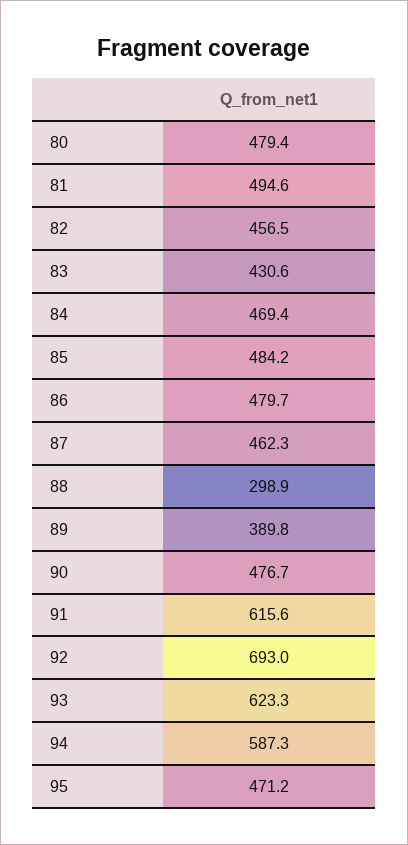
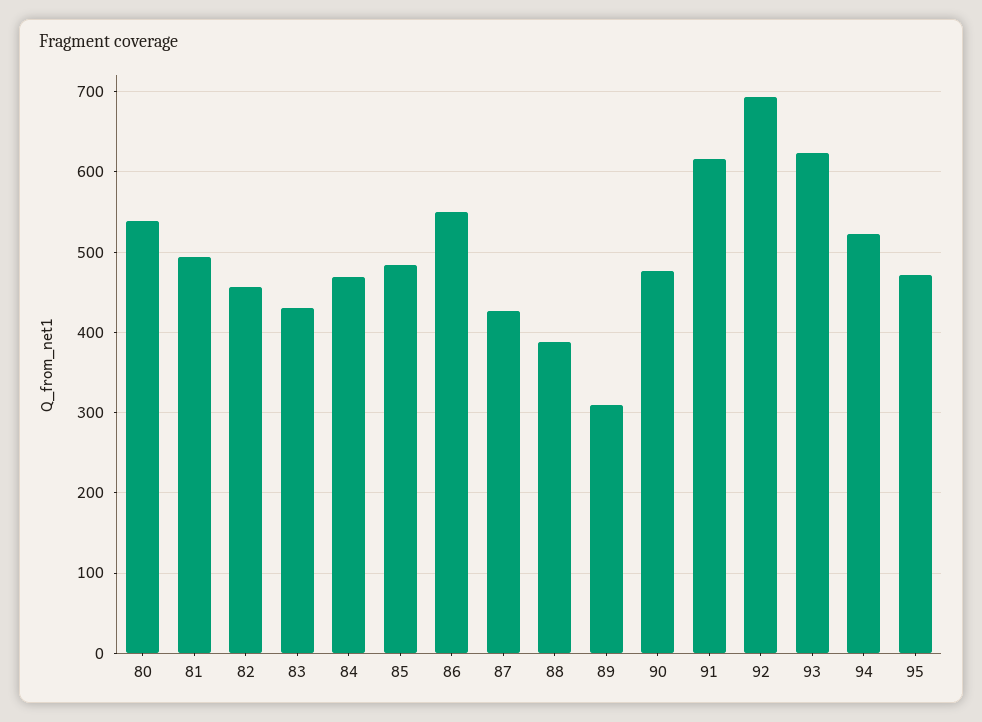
80: 479.4 -> 540
86: 479.7 -> 550
87: 462.3 -> 430
88: 298.9 -> 390
89: 389.8 -> 310
94: 587.3 -> 520

